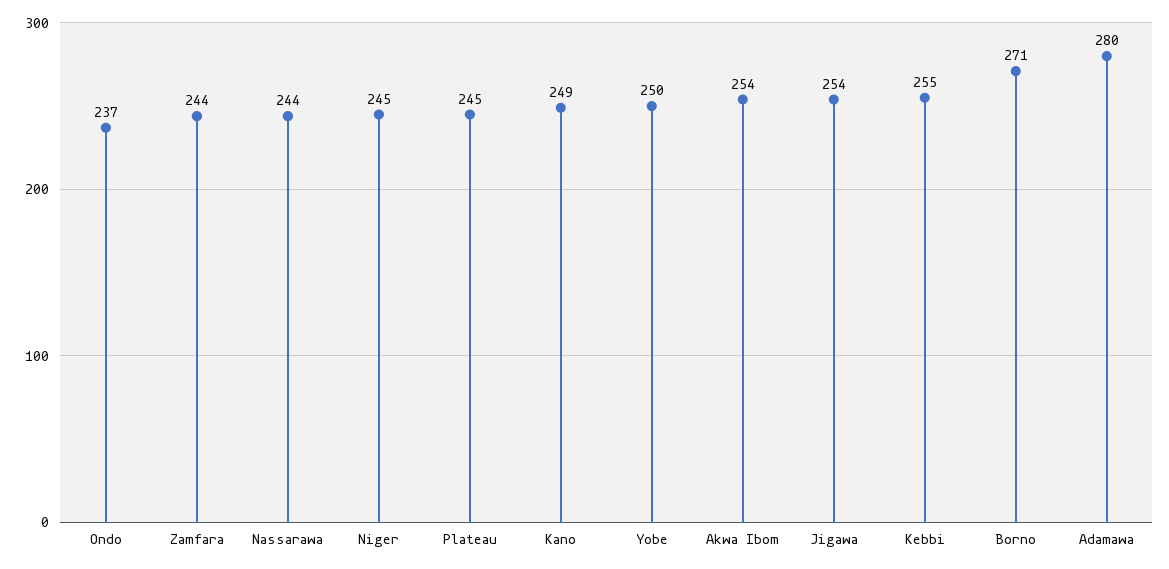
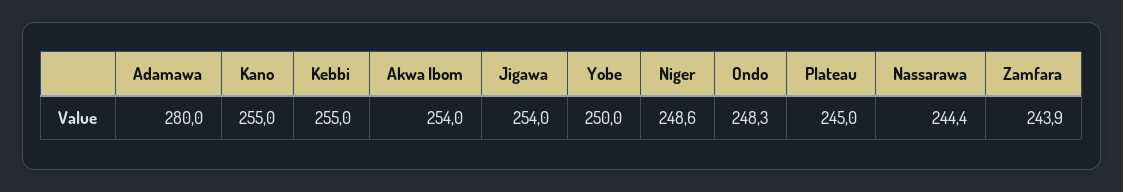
Ondo: 237 -> 248.3
Niger: 245 -> 248.6
Kano: 249 -> 255
Borno: 271 -> none

